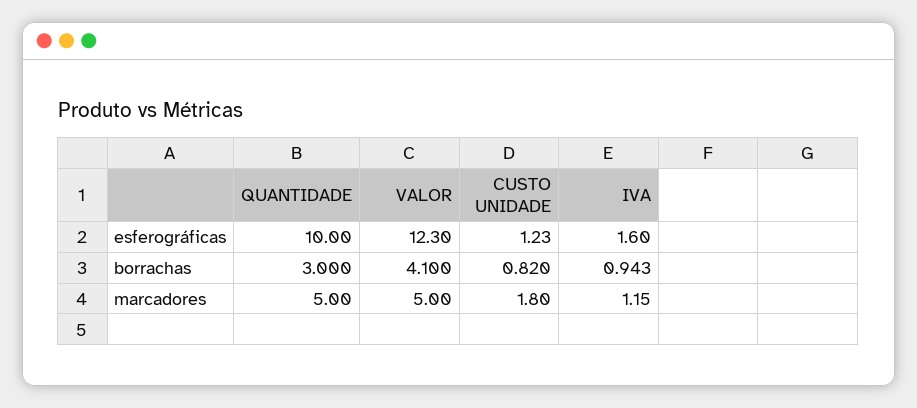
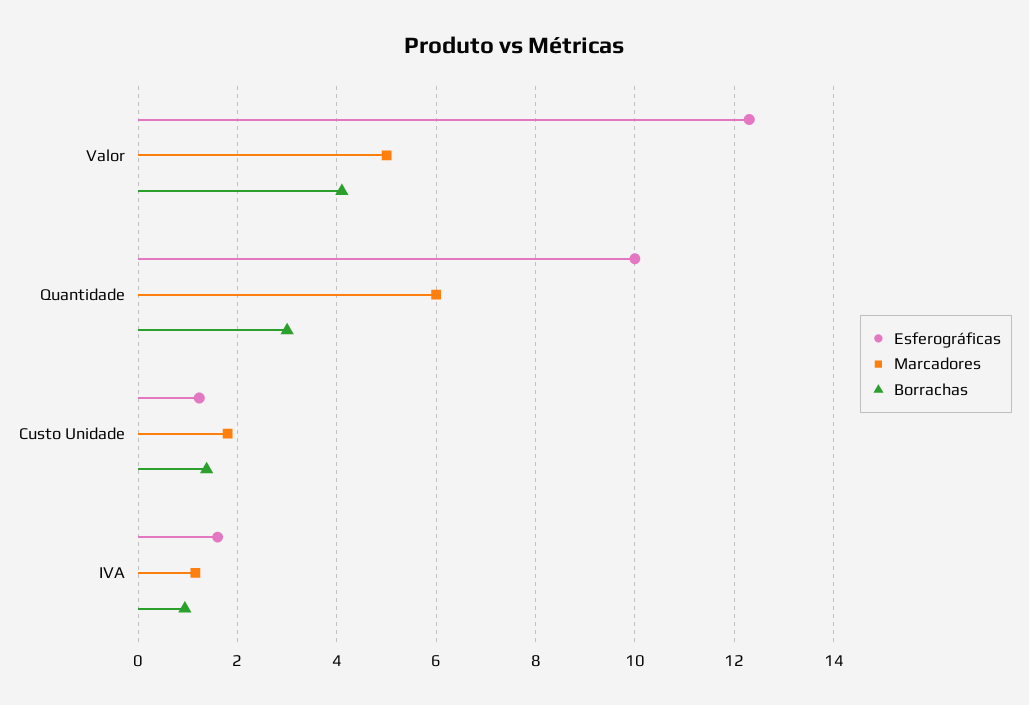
borrachas, CUSTO UNIDADE: 0.82 -> 1.4
marcadores, QUANTIDADE: 5 -> 6

